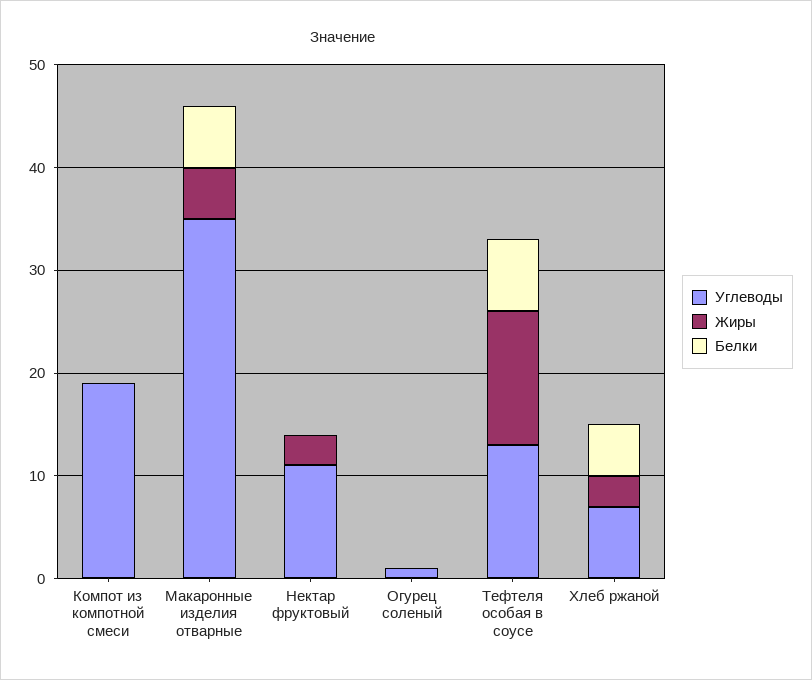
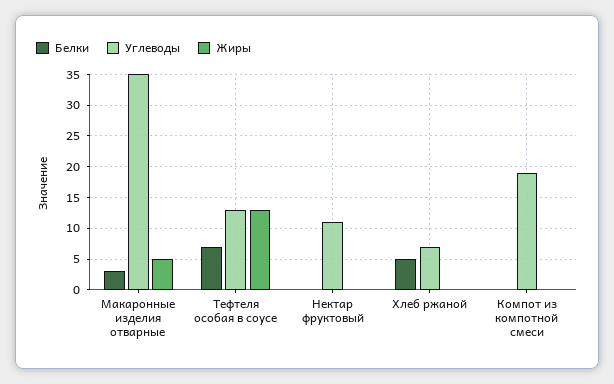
Белки, Макаронные изделия отварные: 6 -> 3
Жиры, Нектар фруктовый: 3 -> 0
Углеводы, Огурец соленый: 1 -> none
Жиры, Огурец соленый: 0 -> none
Белки, Огурец соленый: 0 -> none
Жиры, Хлеб ржаной: 3 -> 0

